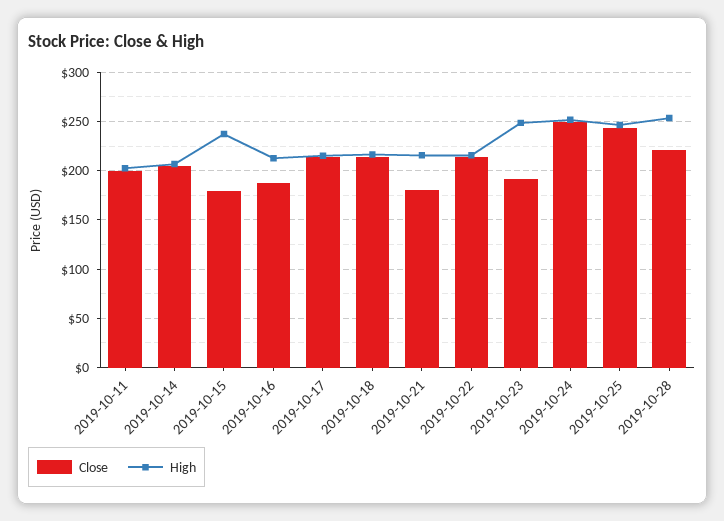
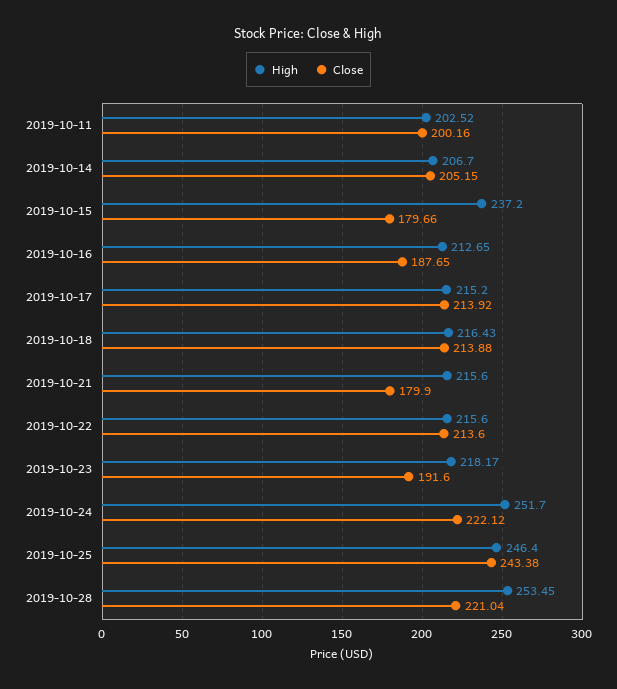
High, 2019-10-23: 250 -> 218.17
Close, 2019-10-24: 250 -> 222.12

